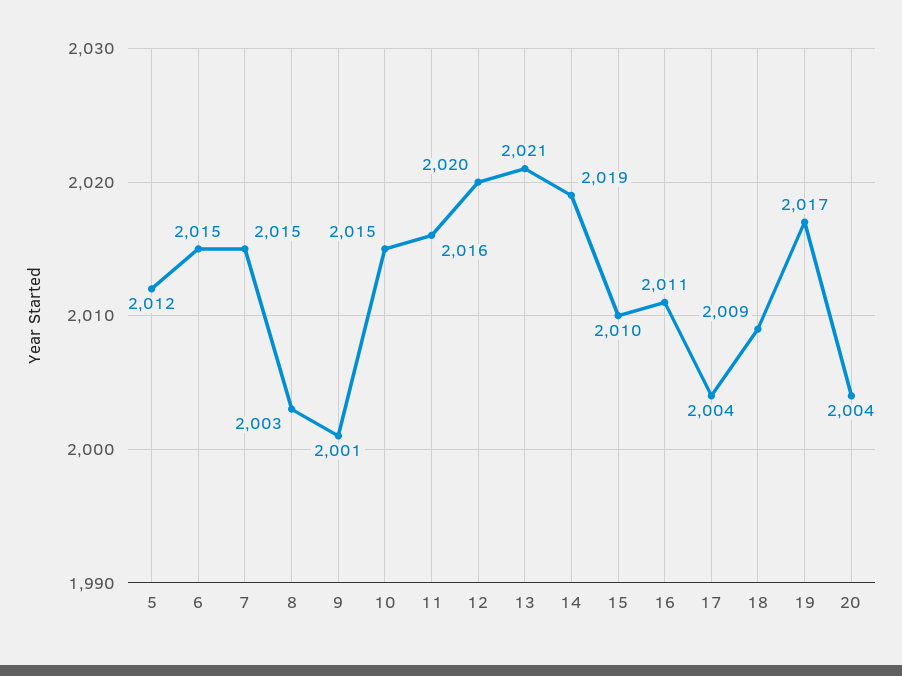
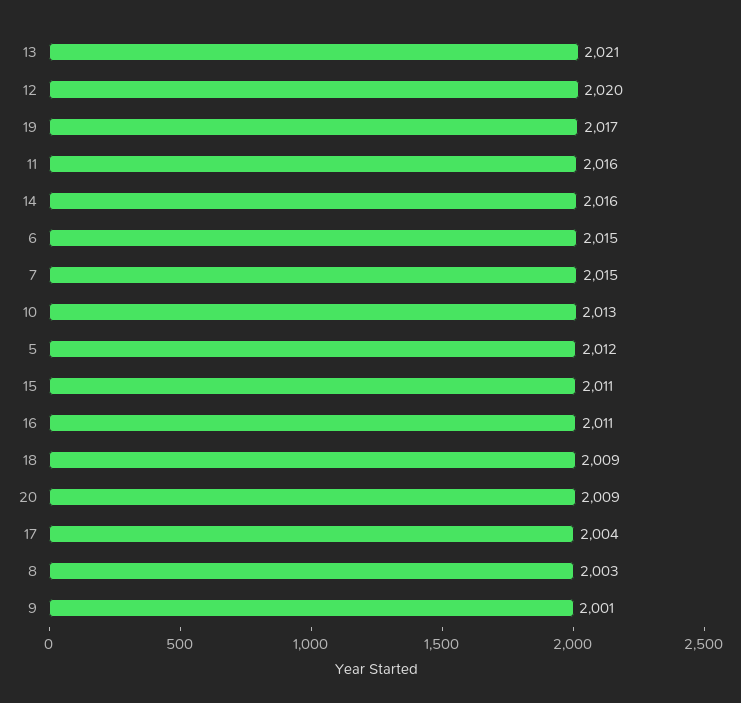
10: 2015 -> 2013
14: 2019 -> 2016
15: 2010 -> 2011
20: 2004 -> 2009

